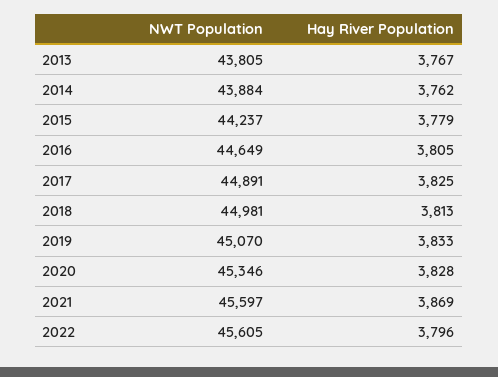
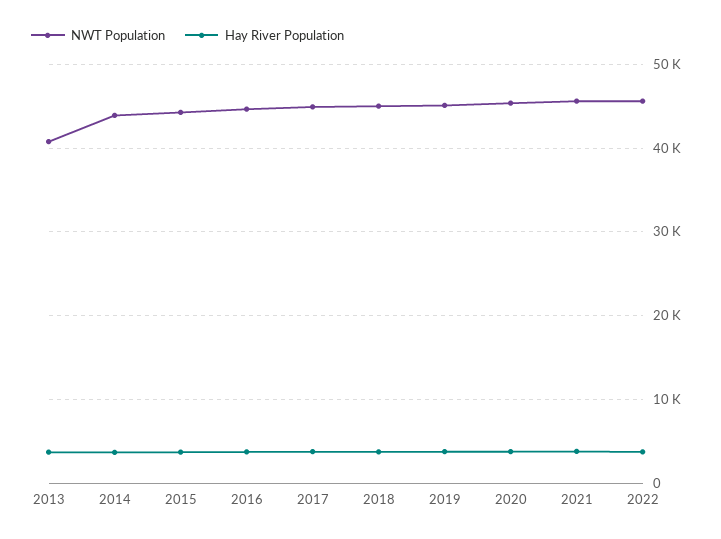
NWT Population, 2013: 43805 -> 41000

